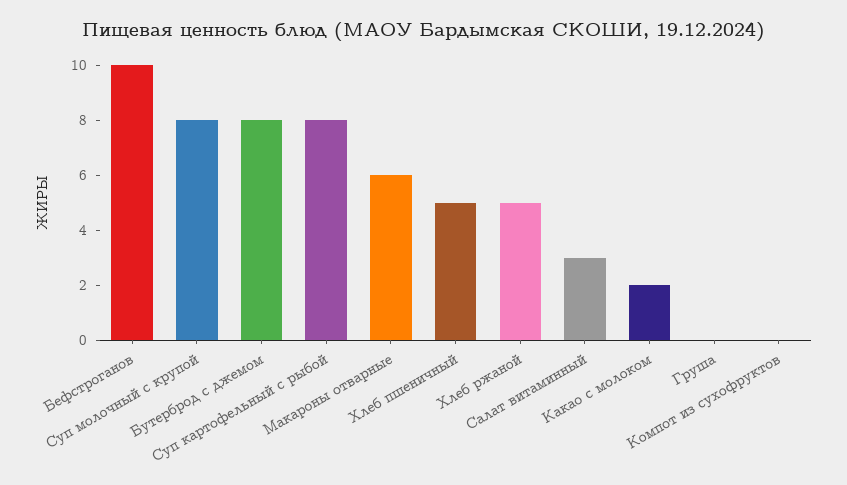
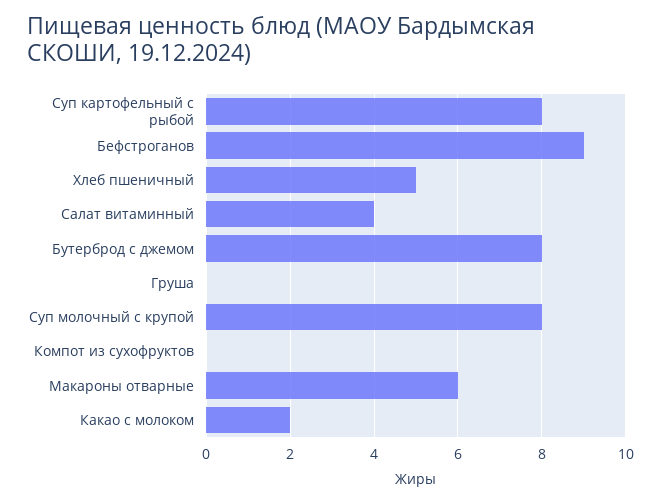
Бефстроганов: 10 -> 9
Хлеб ржаной: 5 -> none
Салат витаминный: 3 -> 4

